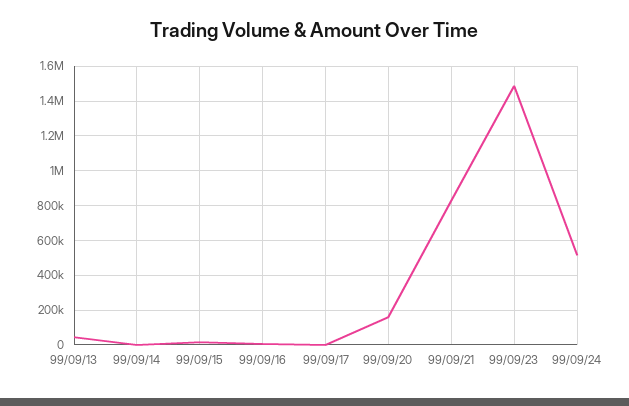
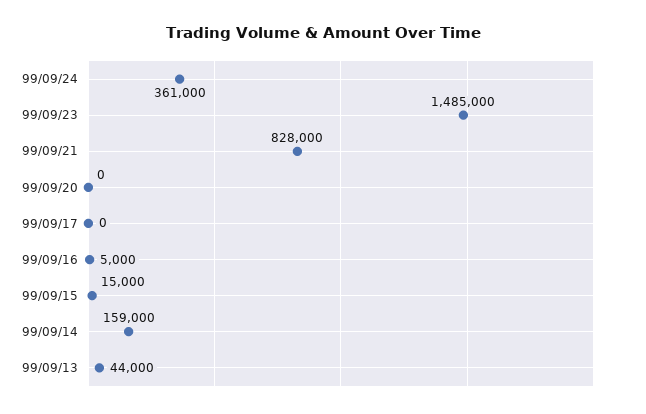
99/09/14: 0 -> 159000
99/09/20: 150000 -> 0
99/09/24: 500000 -> 361000

